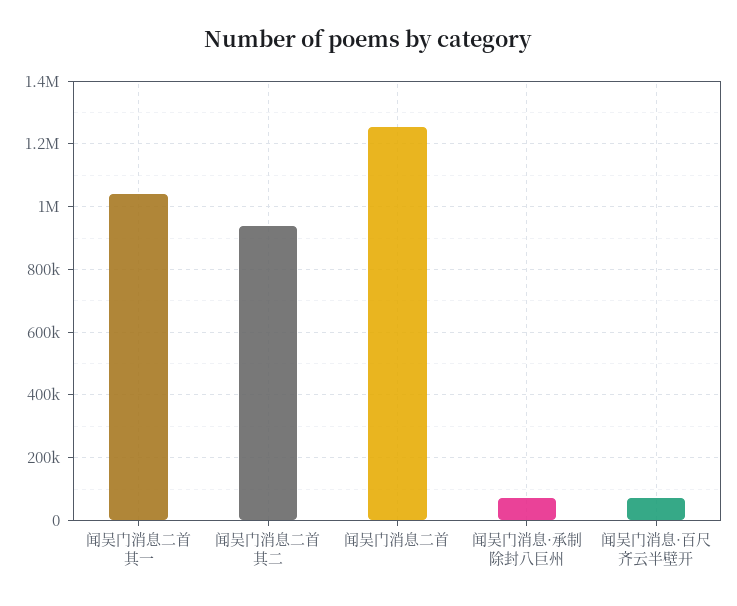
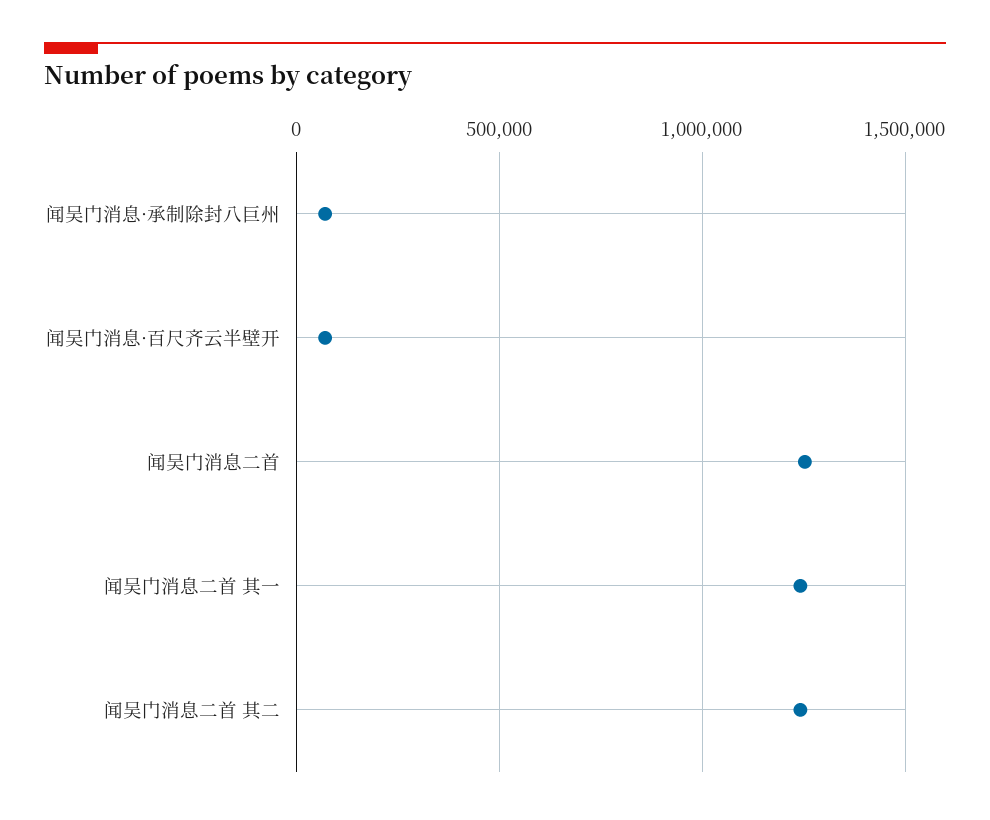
闻吴门消息二首 其一: 1040000 -> 1250000
闻吴门消息二首 其二: 940000 -> 1250000

